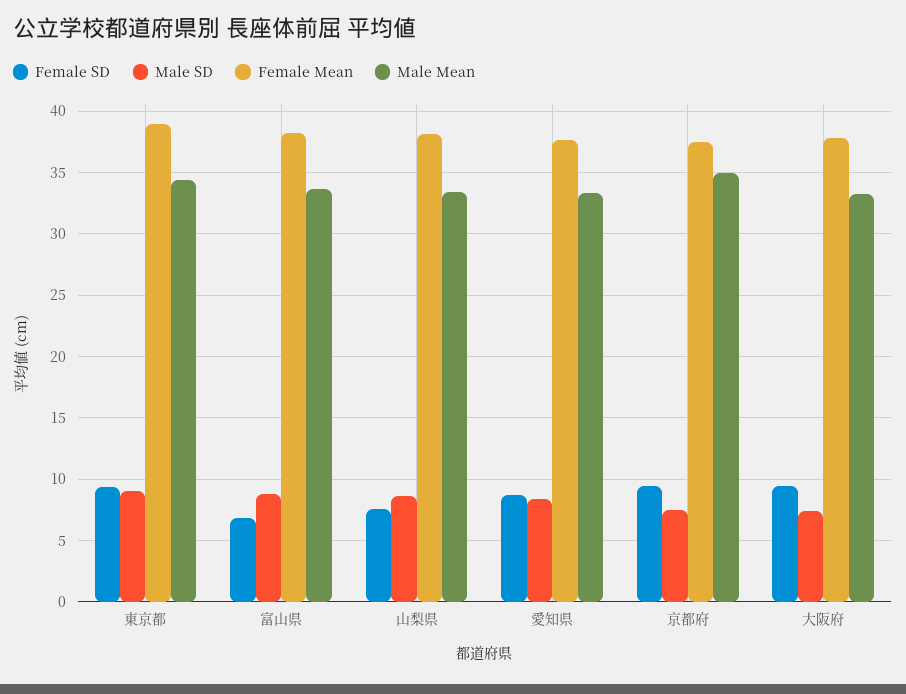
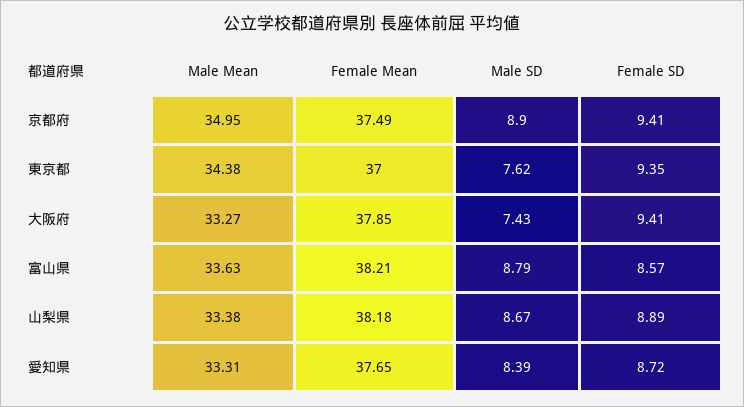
Male SD, 東京都: 9 -> 7.62
Female Mean, 東京都: 39 -> 37
Female SD, 富山県: 7 -> 8.57
Female SD, 山梨県: 7.5 -> 8.89
Male SD, 京都府: 7.5 -> 8.9

